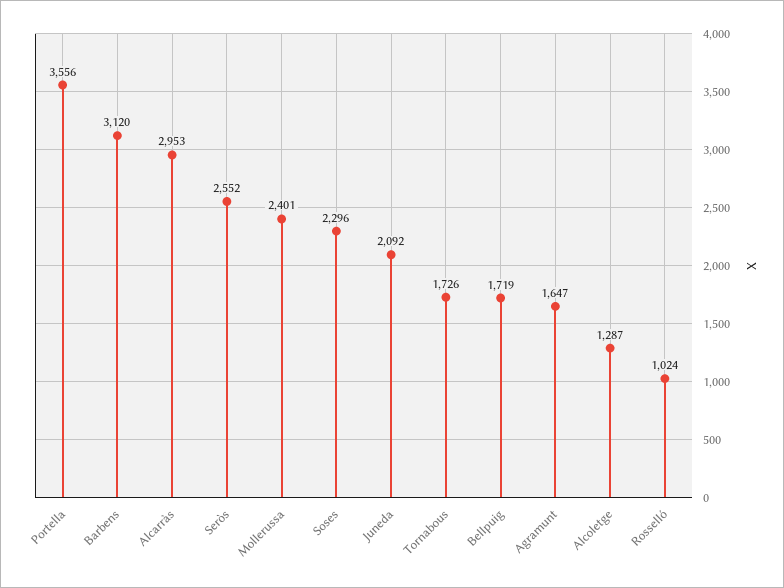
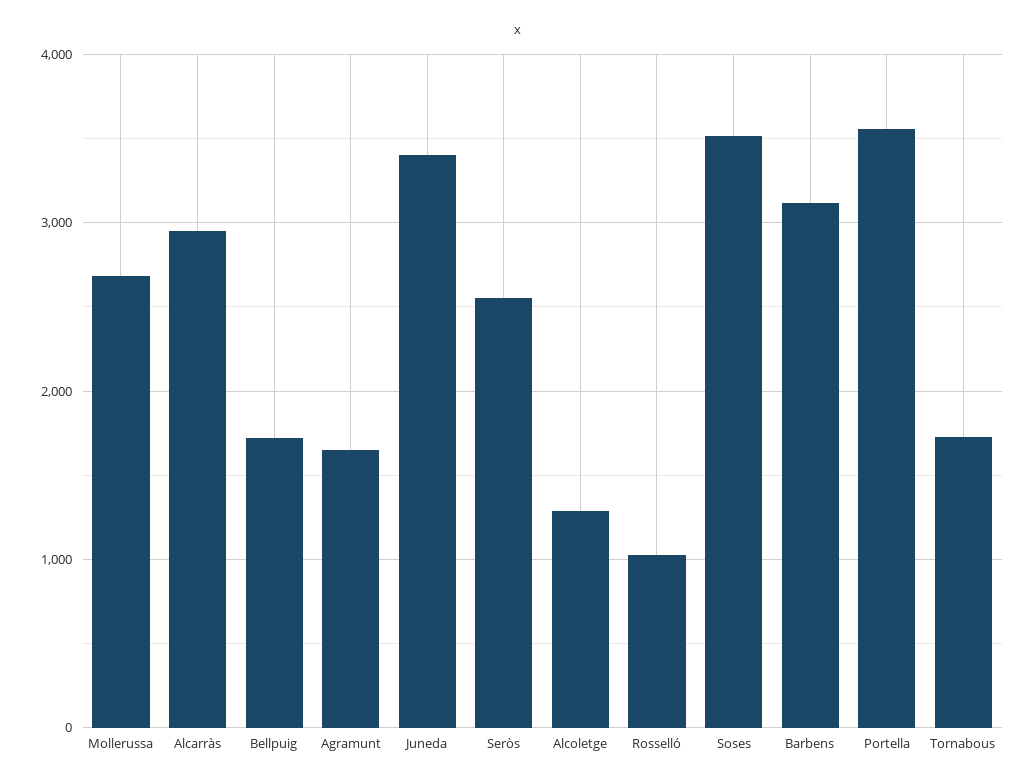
Mollerussa: 2401 -> 2700
Soses: 2296 -> 3500
Juneda: 2092 -> 3400

